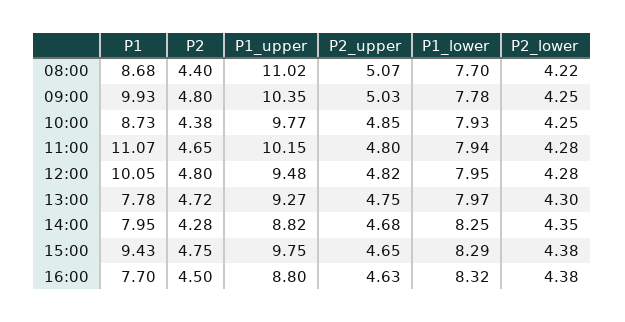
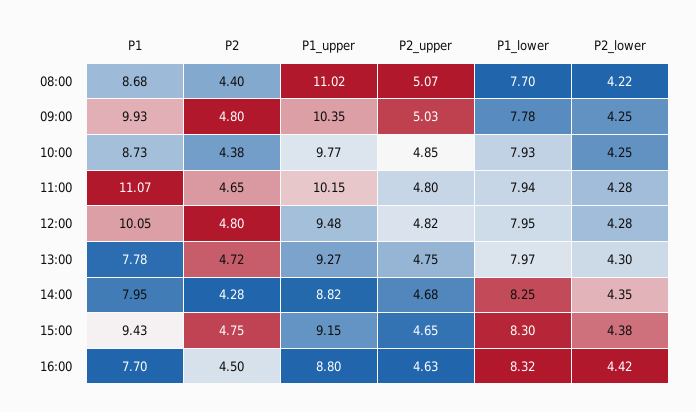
P1_upper, 15:00: 9.75 -> 9.15
P1_lower, 15:00: 8.29 -> 8.3
P2_lower, 16:00: 4.38 -> 4.42

